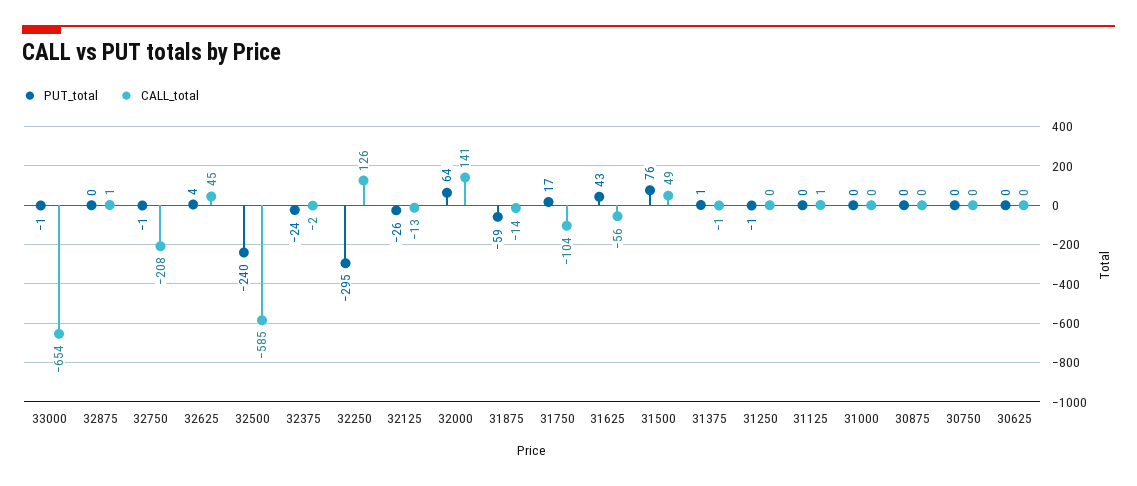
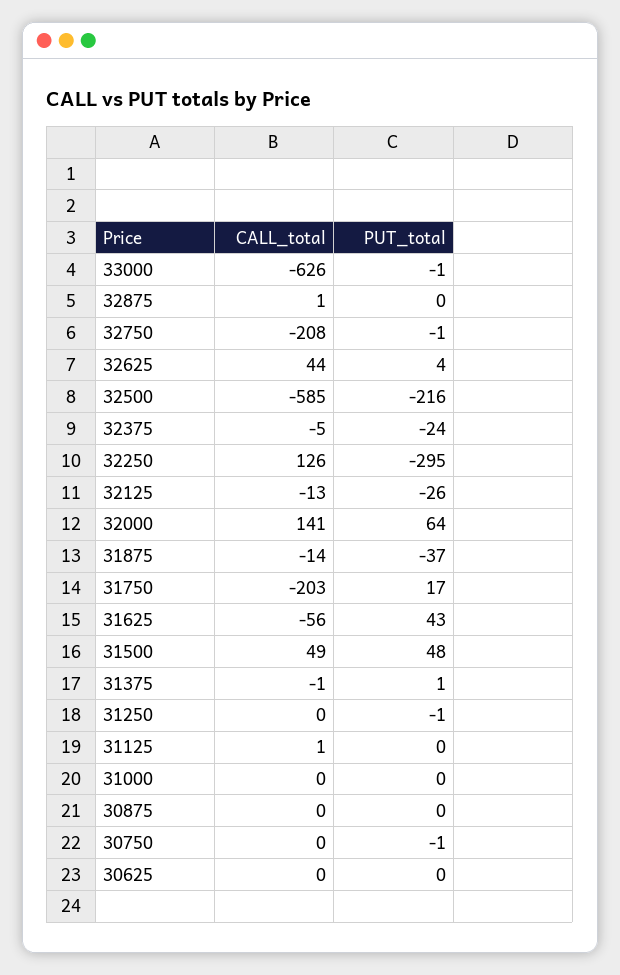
CALL_total, 33000: -654 -> -626
CALL_total, 32625: 45 -> 44
PUT_total, 32500: -240 -> -216
CALL_total, 32375: -2 -> -5
PUT_total, 31875: -59 -> -37
CALL_total, 31750: -104 -> -203
PUT_total, 31500: 76 -> 48
PUT_total, 30750: 0 -> -1

